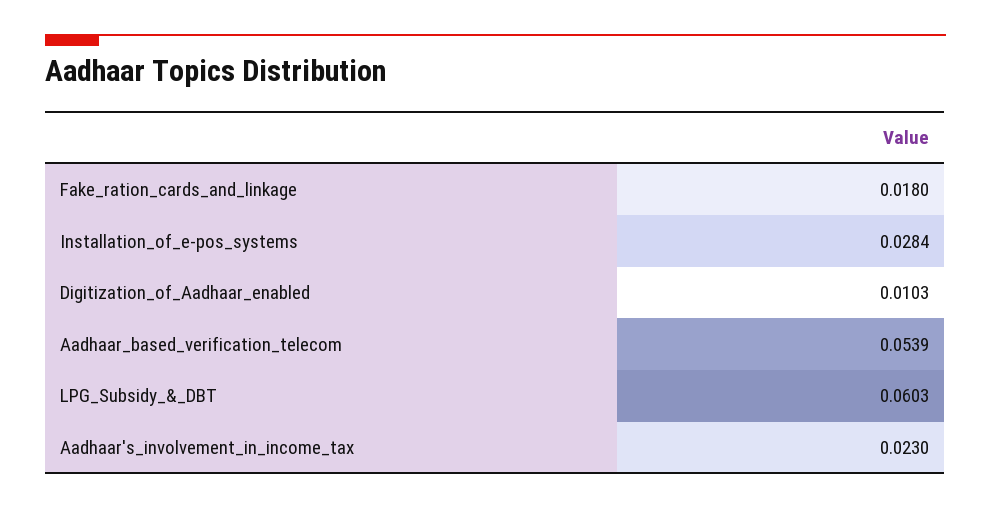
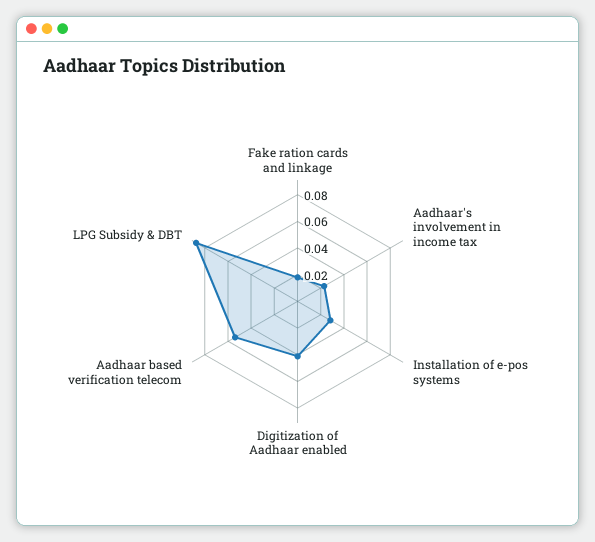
Digitization_of_Aadhaar_enabled: 0.0103 -> 0.04
LPG_Subsidy_&_DBT: 0.0603 -> 0.09

